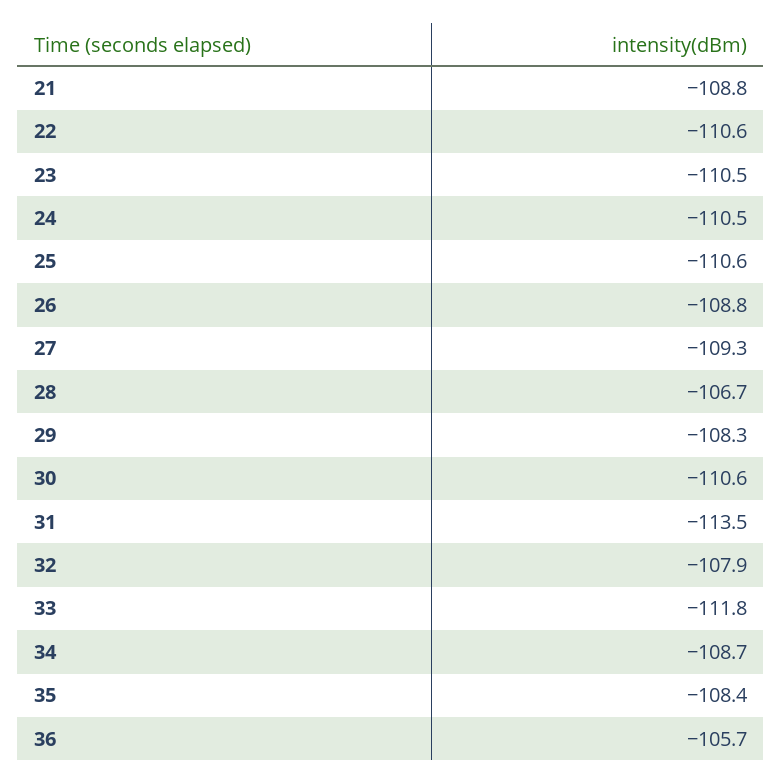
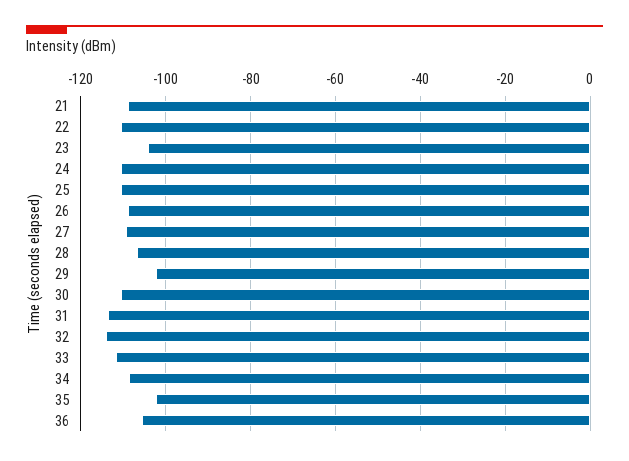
23: -110.5 -> -104
29: -108.3 -> -102
32: -107.9 -> -114
35: -108.4 -> -102

